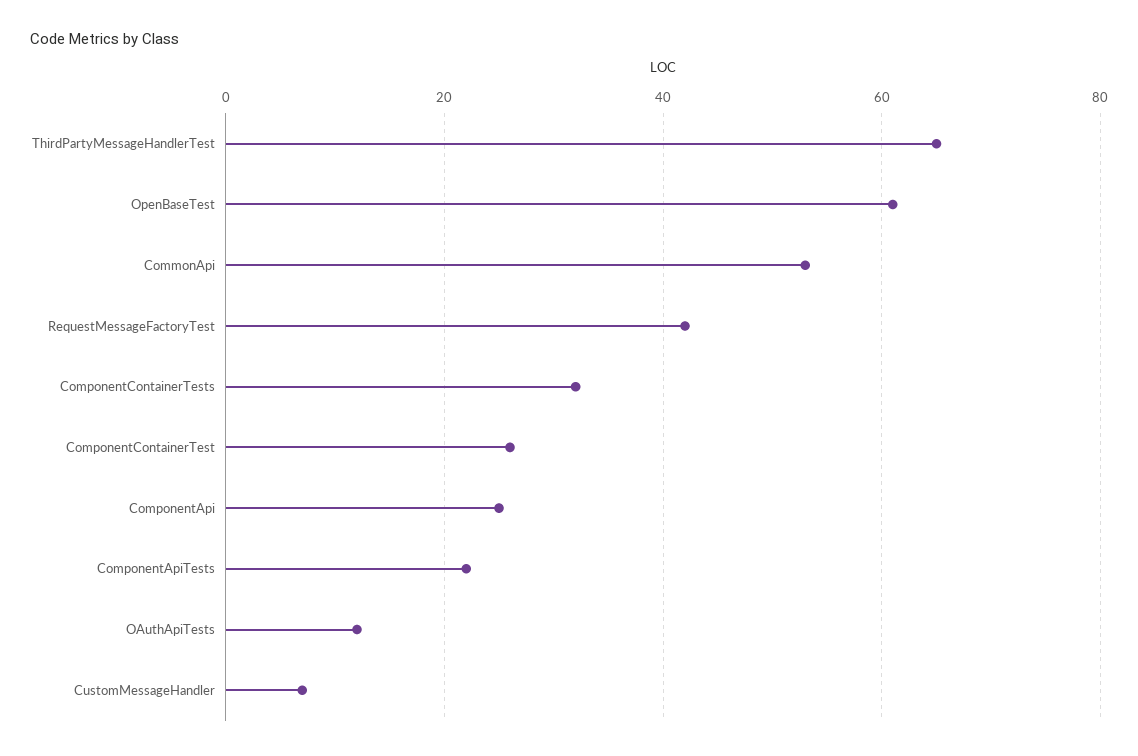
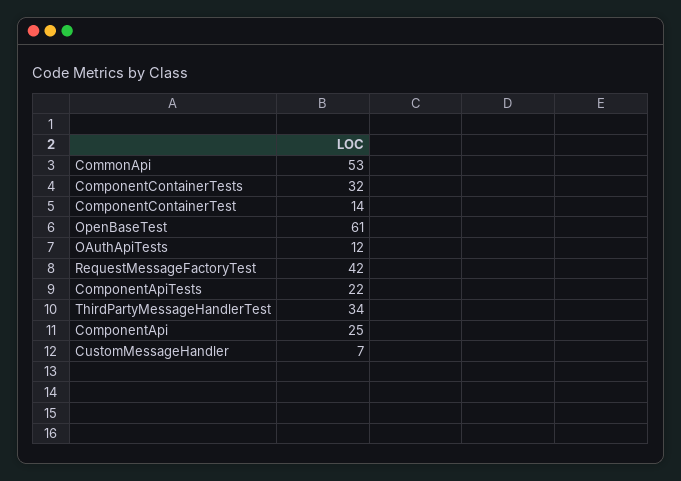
ThirdPartyMessageHandlerTest: 65 -> 34
ComponentContainerTest: 25 -> 14

